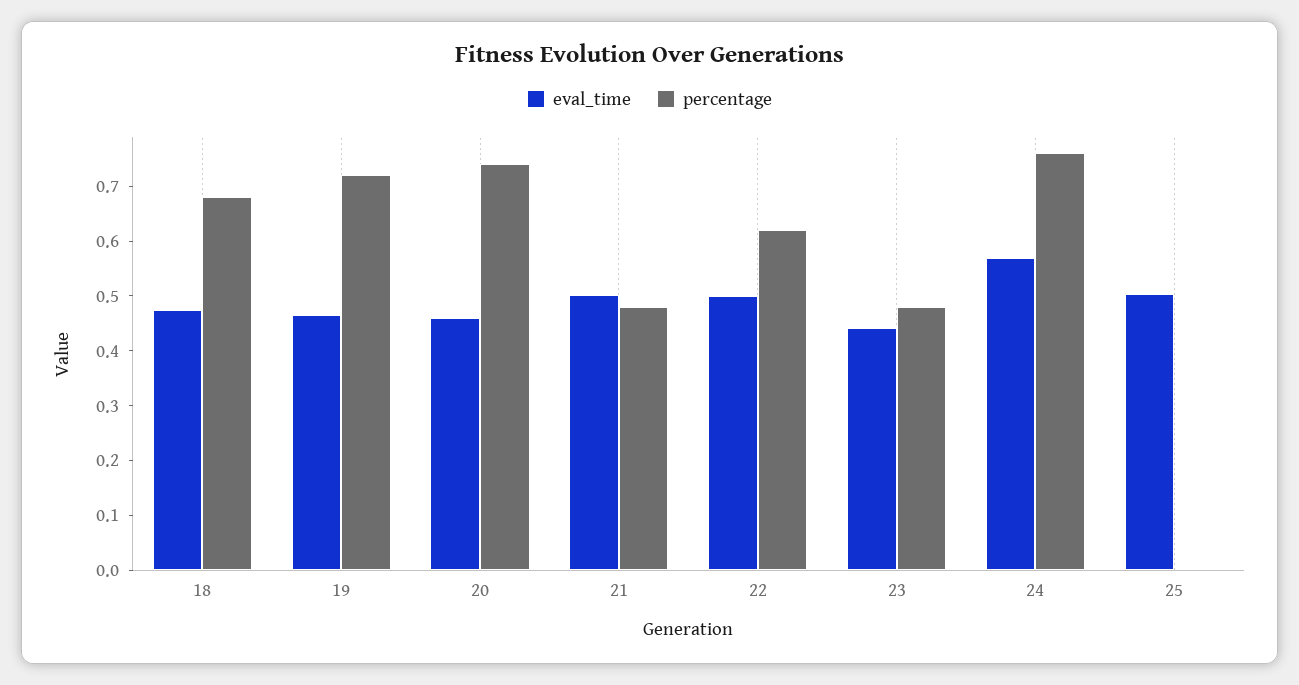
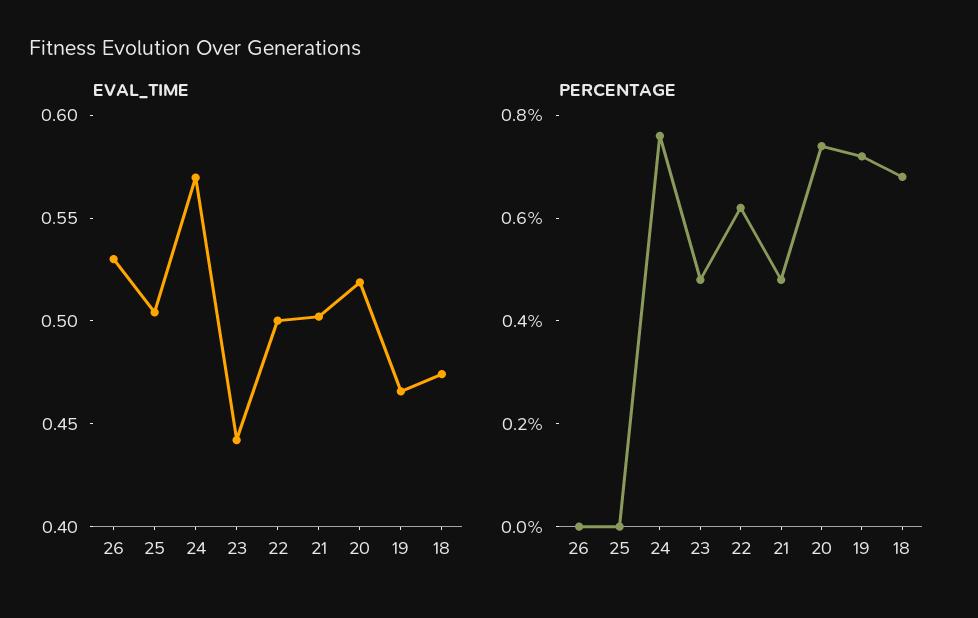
eval_time, 20: 0.46 -> 0.52
eval_time, 26: none -> 0.53
percentage, 26: none -> 0

